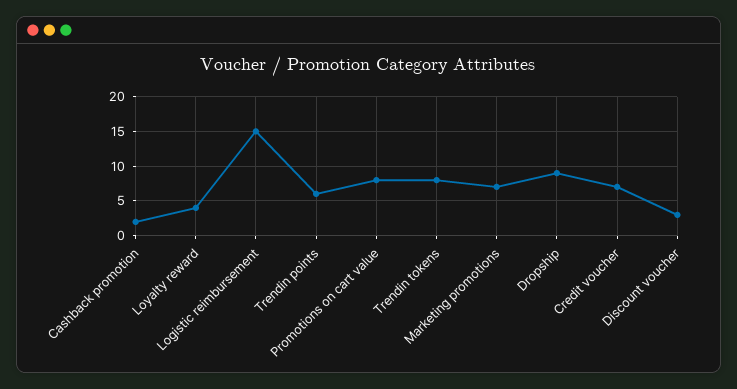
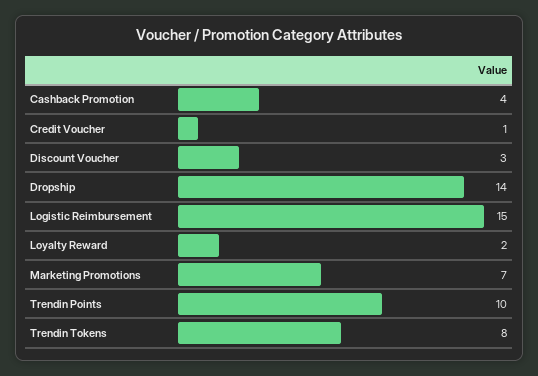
Cashback promotion: 2 -> 4
Loyalty reward: 4 -> 2
Trendin points: 6 -> 10
Promotions on cart value: 8 -> none
Dropship: 9 -> 14
Credit voucher: 7 -> 1

